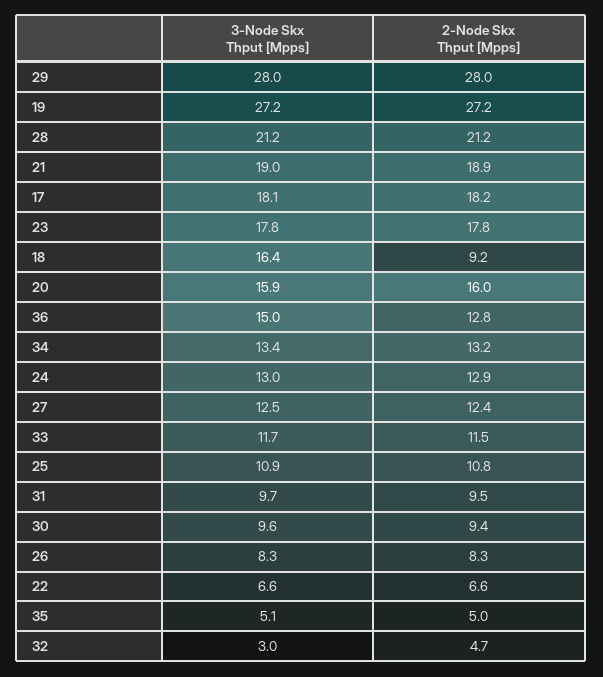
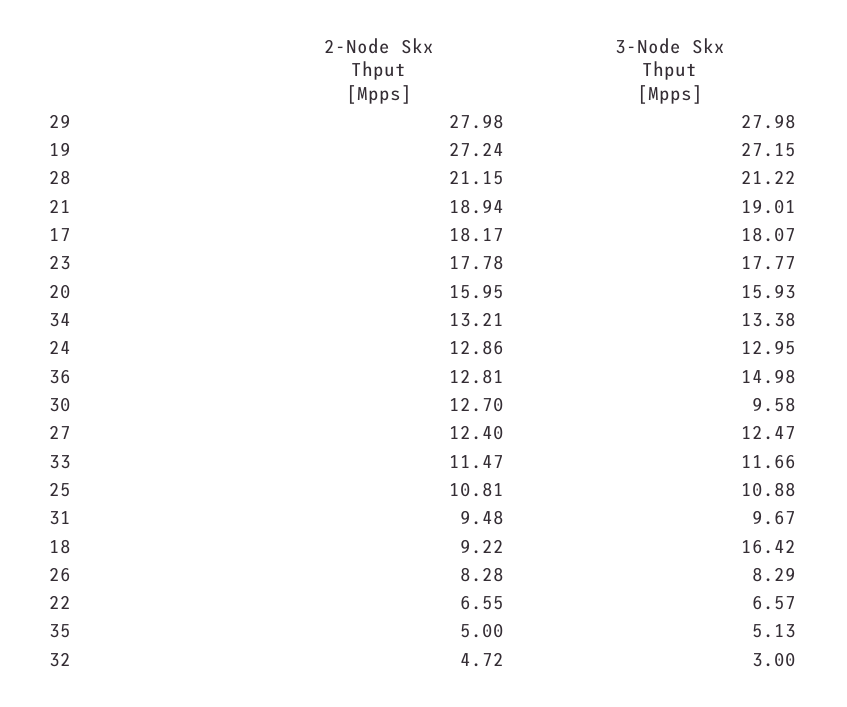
2-Node Skx Thput [Mpps], 30: 9.4 -> 12.7

